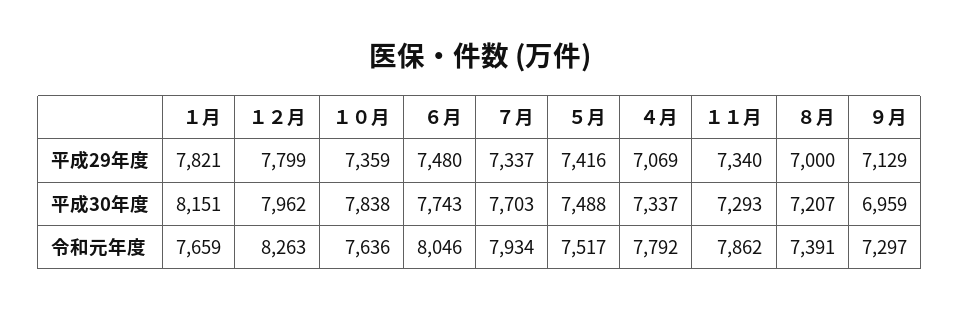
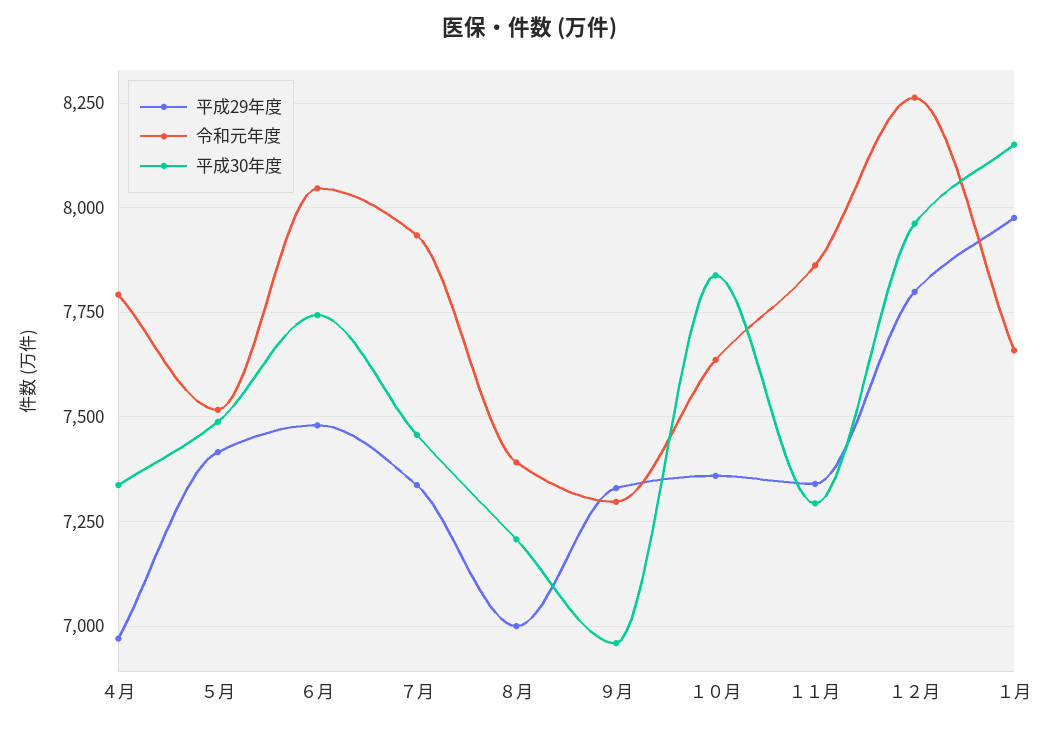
平成29年度, １月: 7821 -> 7975
平成29年度, ４月: 7069 -> 6975
平成29年度, ９月: 7129 -> 7325
平成30年度, ７月: 7703 -> 7450

